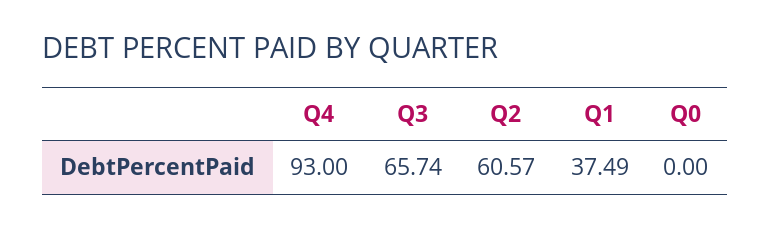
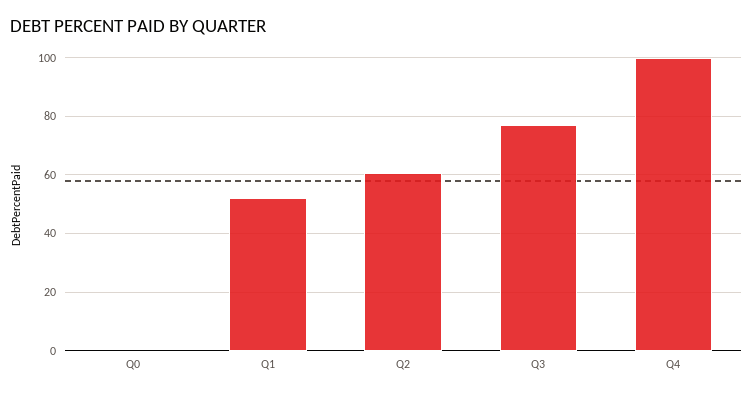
Q4: 93 -> 100
Q3: 65.74 -> 77.5
Q1: 37.49 -> 52.5

